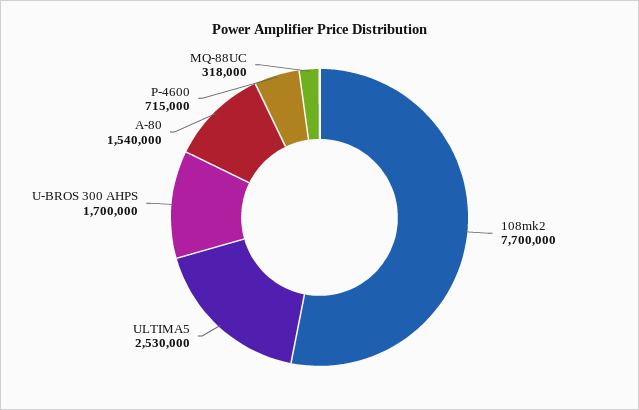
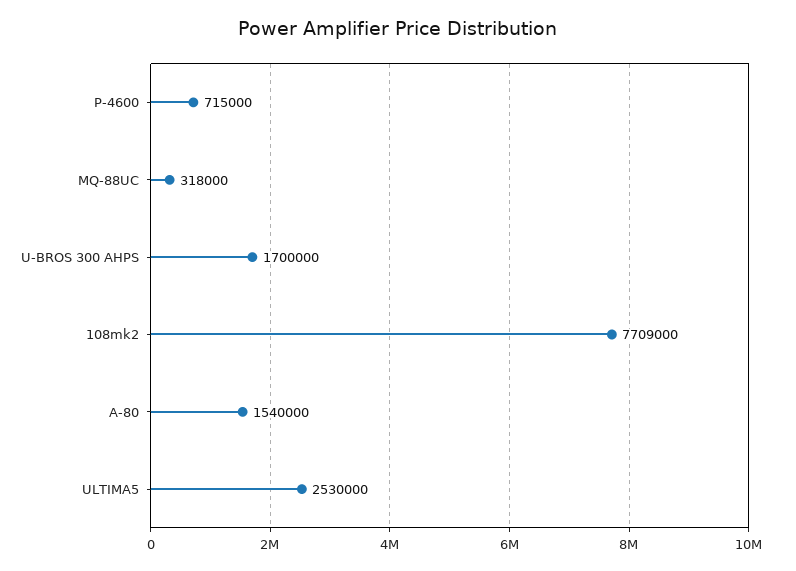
108mk2: 7700000 -> 7709000

